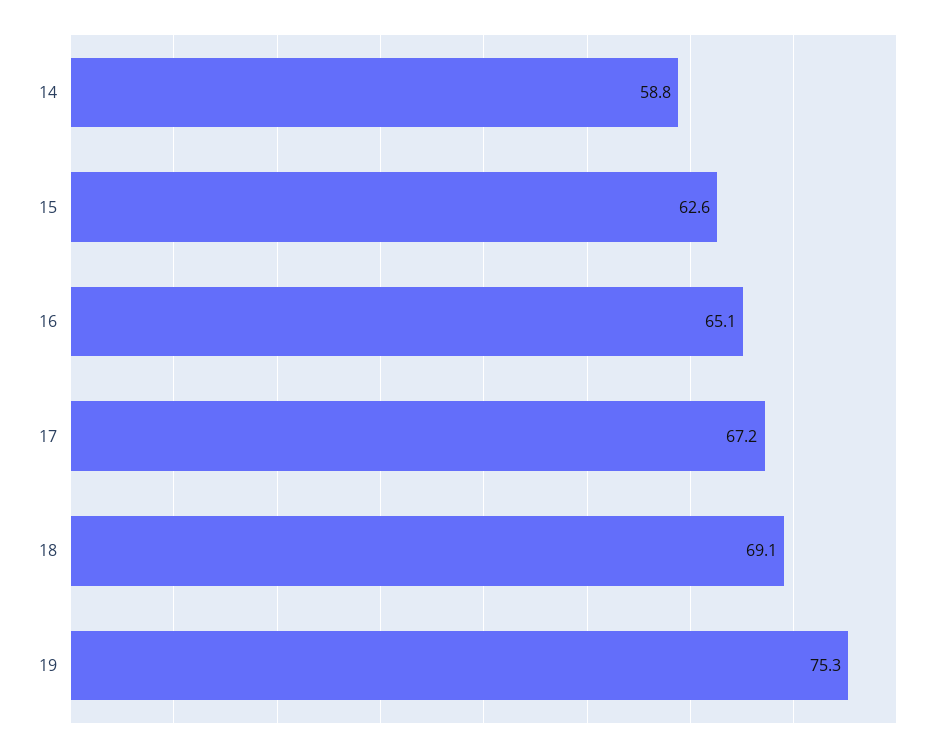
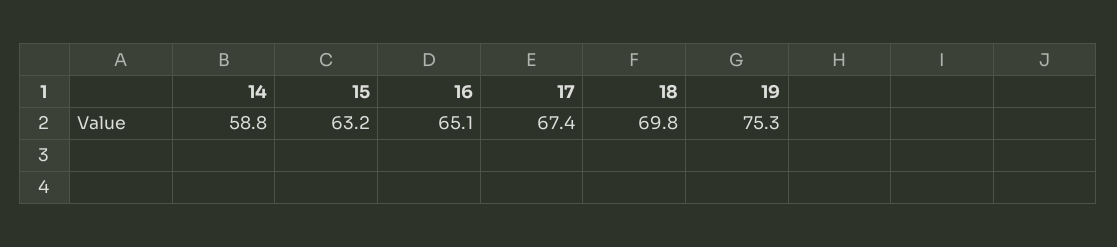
15: 62.6 -> 63.2
17: 67.2 -> 67.4
18: 69.1 -> 69.8

